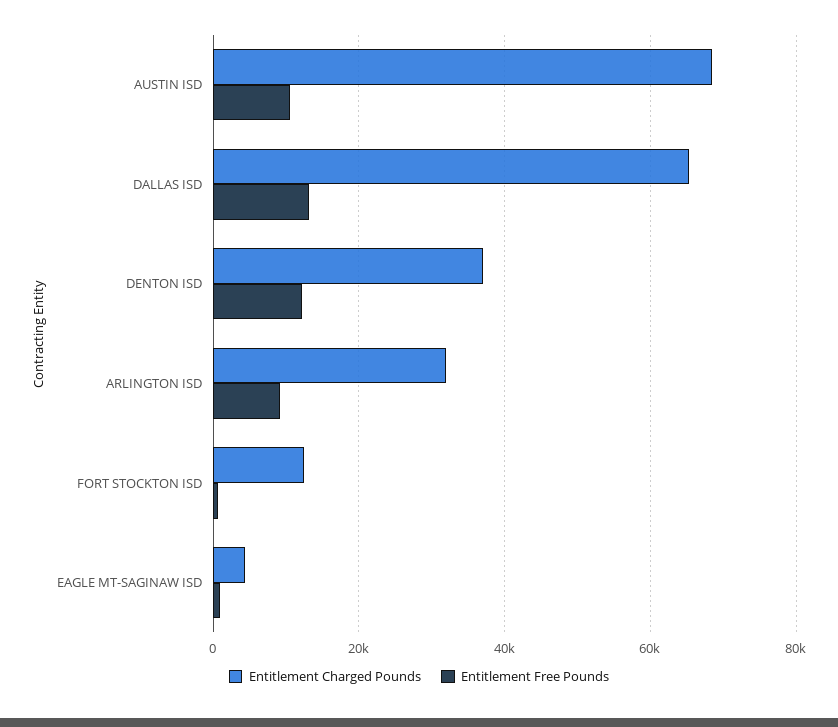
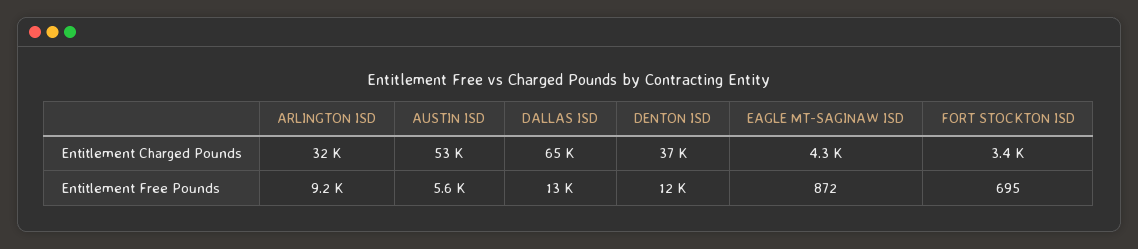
Entitlement Charged Pounds, AUSTIN ISD: 68000 -> 53000
Entitlement Free Pounds, AUSTIN ISD: 10000 -> 5600
Entitlement Charged Pounds, FORT STOCKTON ISD: 12000 -> 3400

